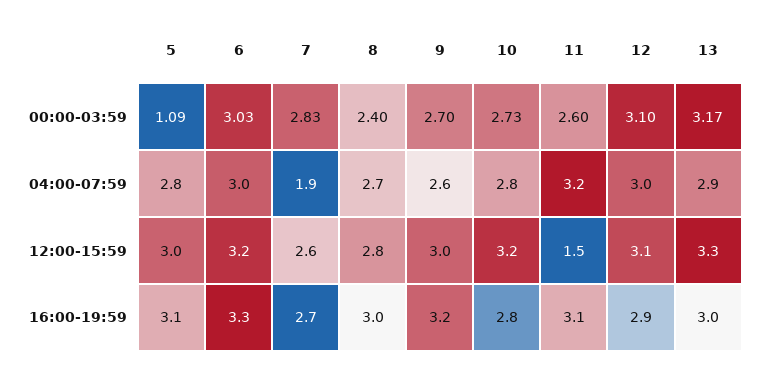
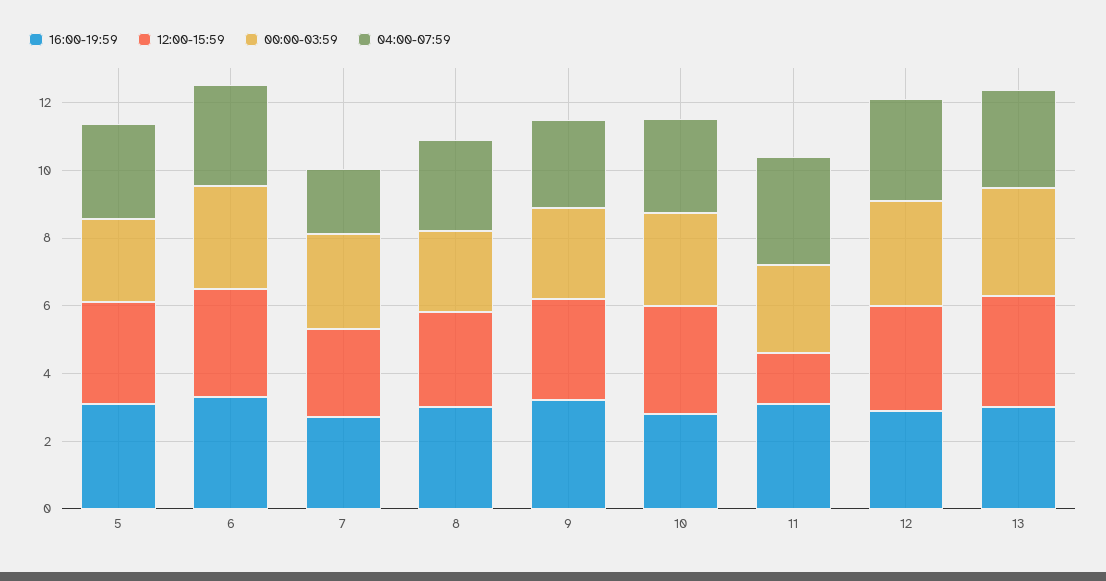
00:00-03:59, 5: 1.09 -> 2.5

